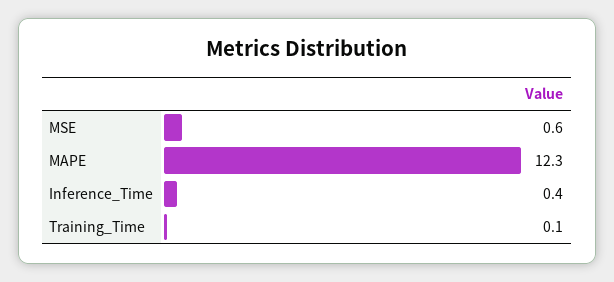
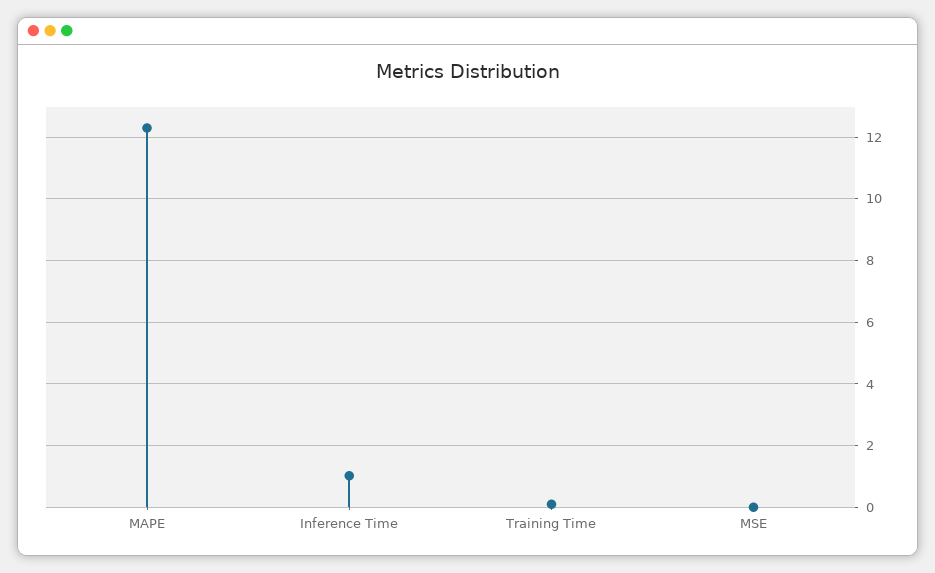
MSE: 0.6 -> 0
Inference_Time: 0.4 -> 1

